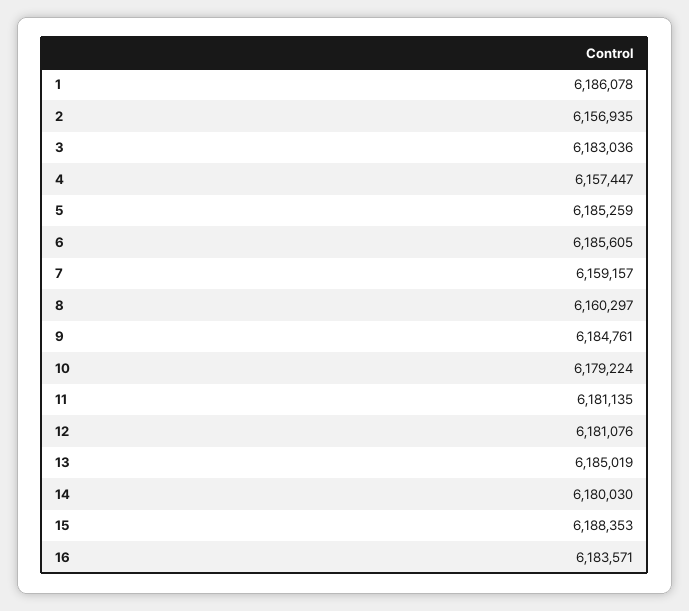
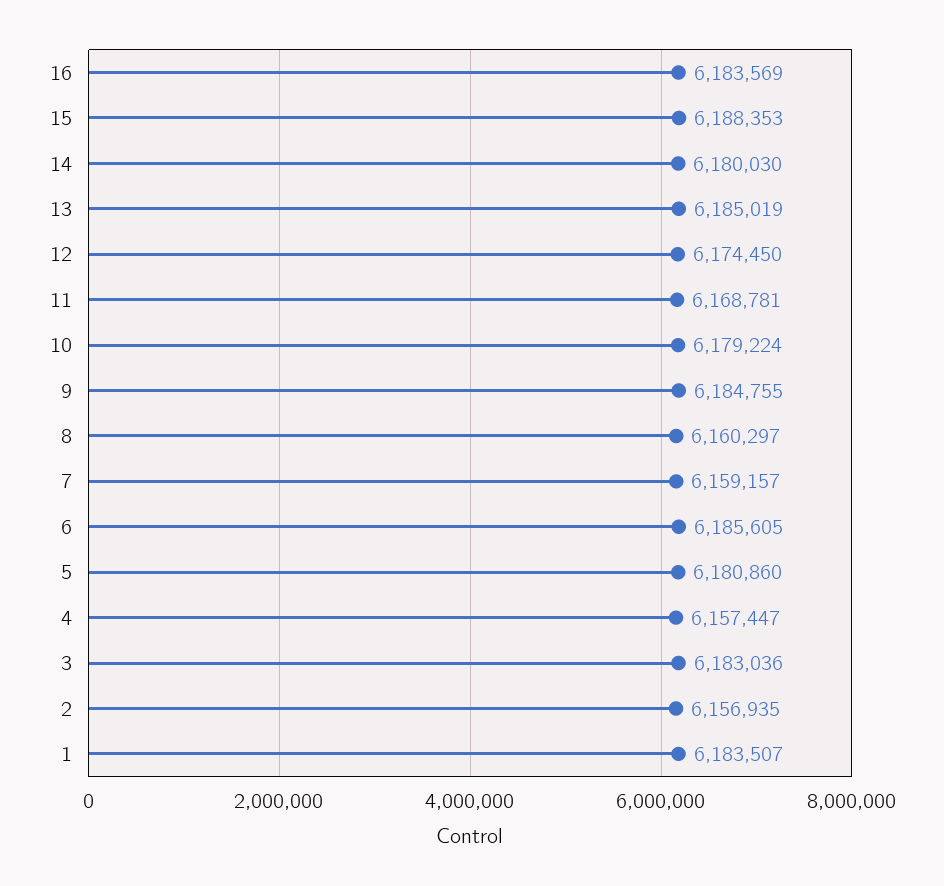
1: 6186078 -> 6183507
5: 6185259 -> 6180860
9: 6184761 -> 6184755
11: 6181135 -> 6168781
12: 6181076 -> 6174450
16: 6183571 -> 6183569

